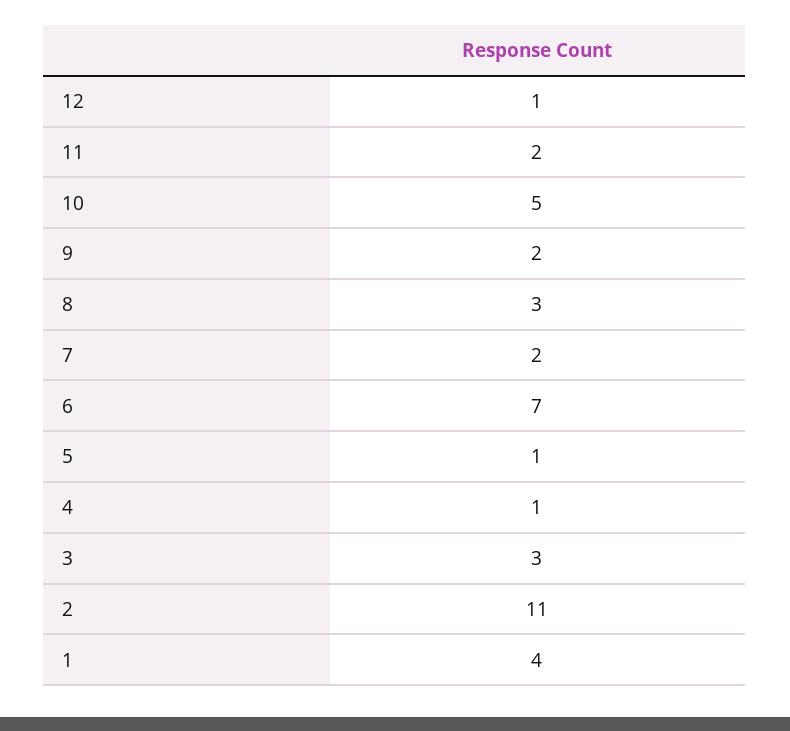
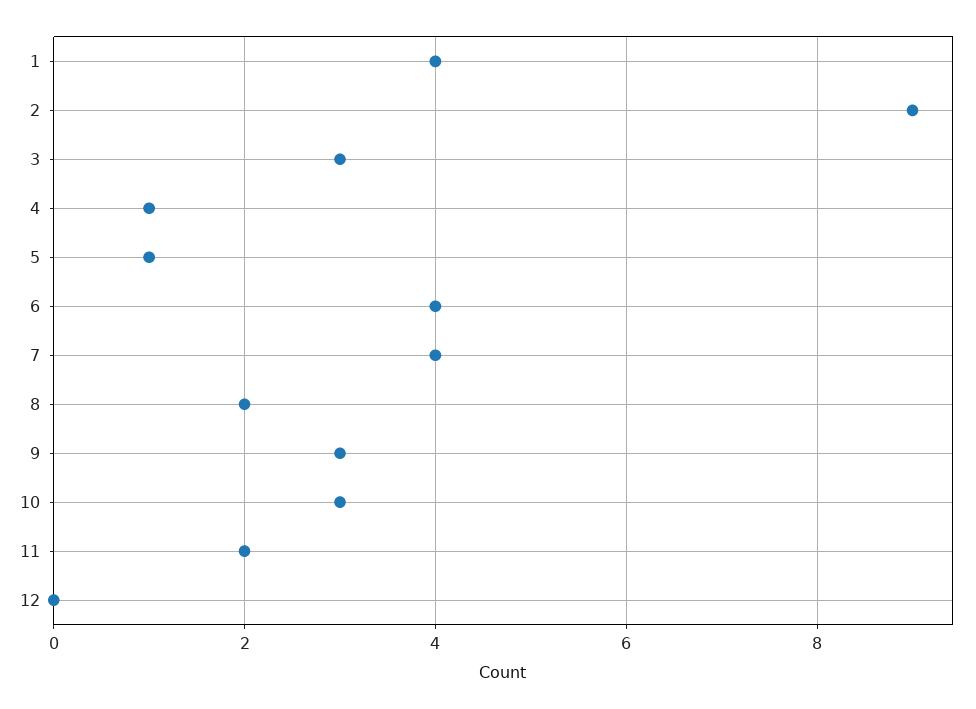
12: 1 -> 0
10: 5 -> 3
9: 2 -> 3
8: 3 -> 2
7: 2 -> 4
6: 7 -> 4
2: 11 -> 9

